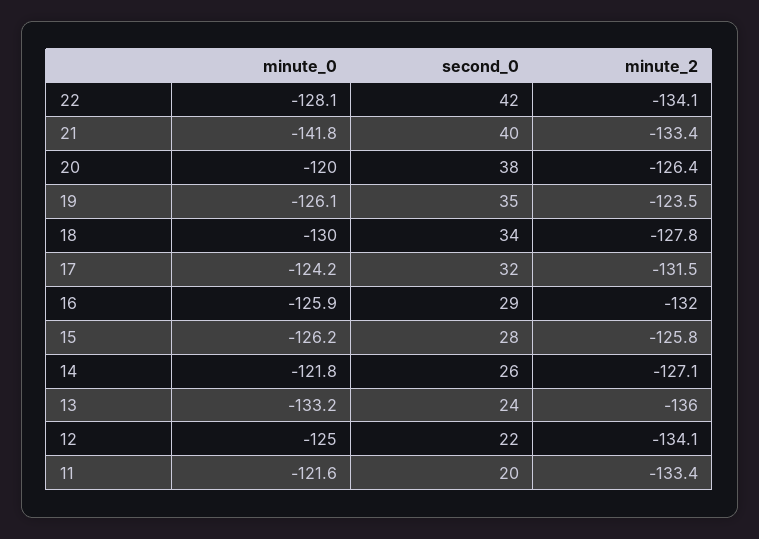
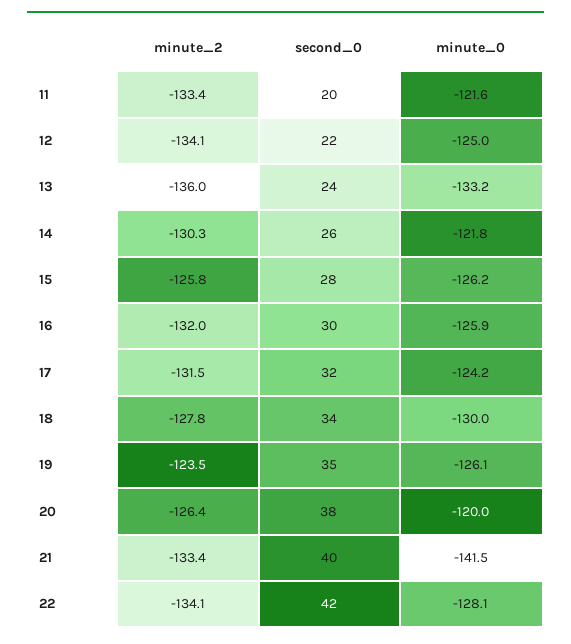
minute_0, 21: -141.8 -> -141.5
second_0, 16: 29 -> 30
minute_2, 14: -127.1 -> -130.3

